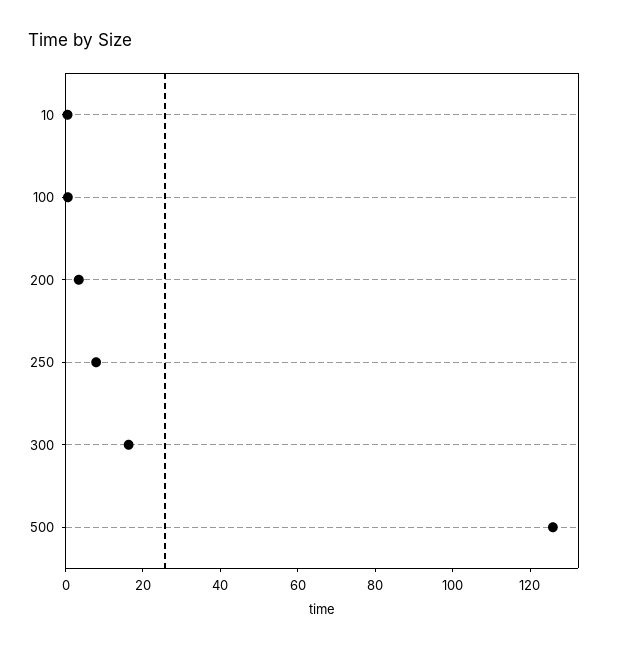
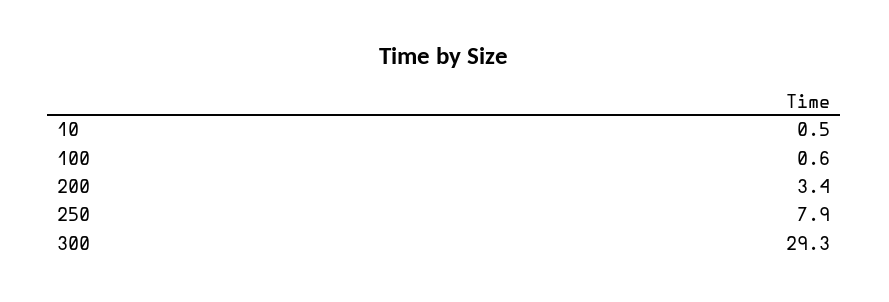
300: 15 -> 29.3
500: 125 -> none

